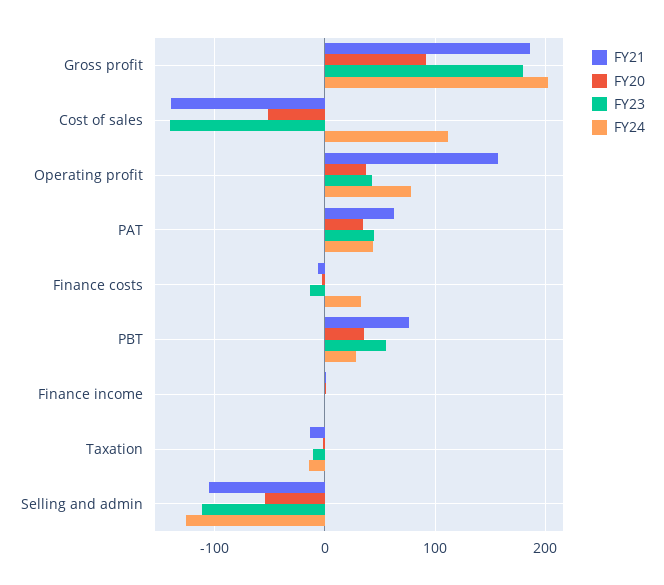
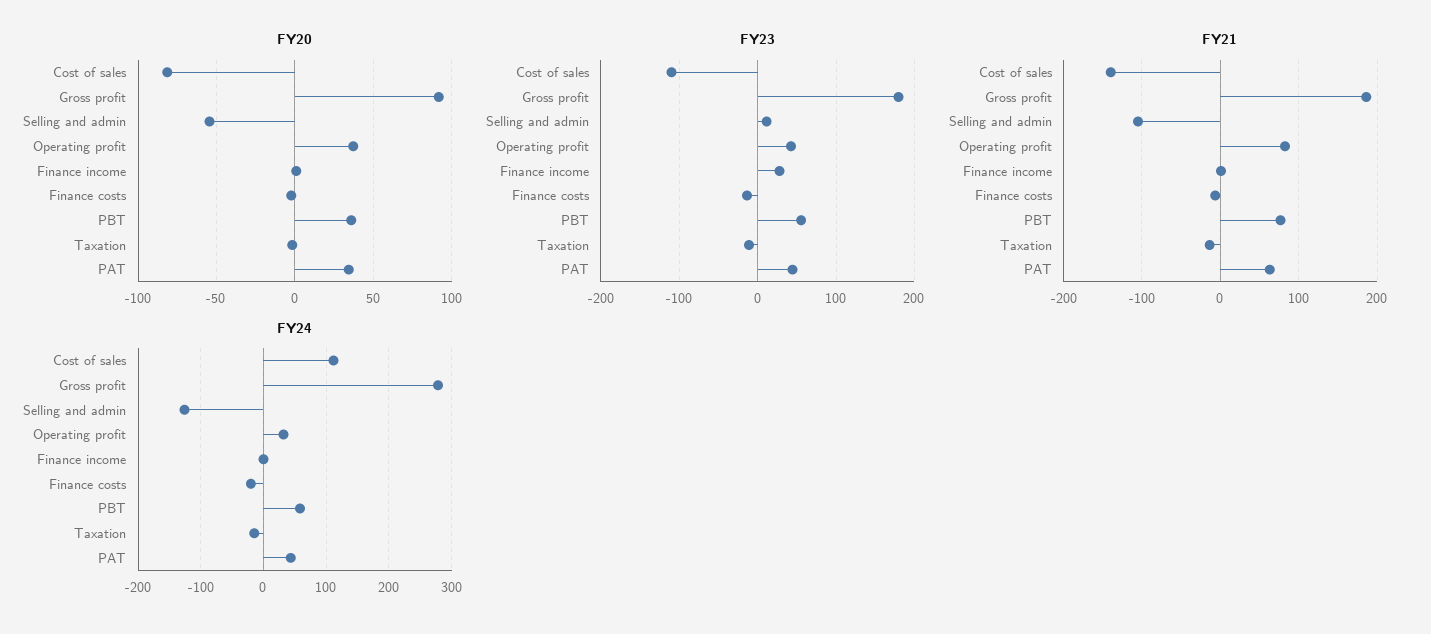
FY24, Gross profit: 200 -> 280
FY20, Cost of sales: -50 -> -80
FY23, Cost of sales: -140 -> -110
FY21, Operating profit: 160 -> 80
FY24, Operating profit: 80 -> 30
FY24, Finance costs: 30 -> -20
FY24, PBT: 30 -> 60
FY23, Finance income: 0 -> 30
FY23, Selling and admin: -110 -> 10

